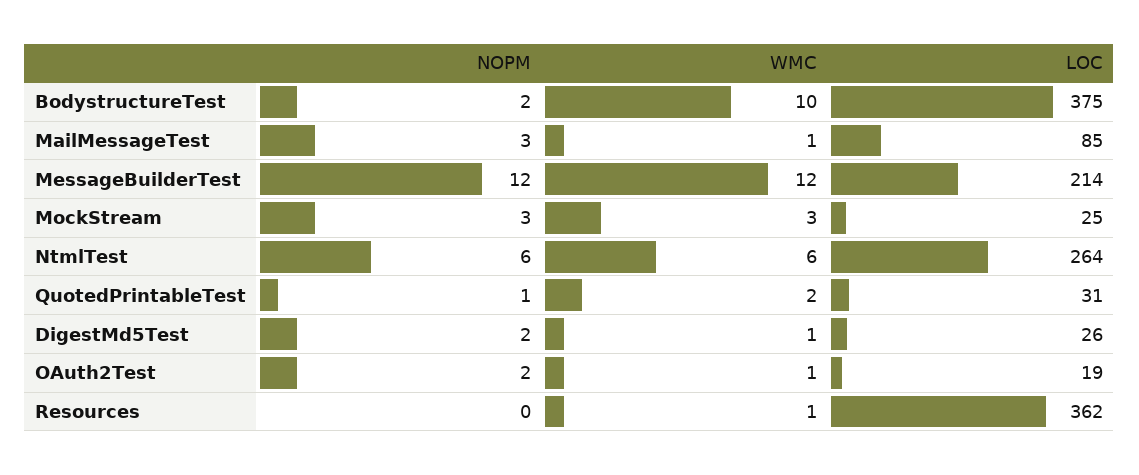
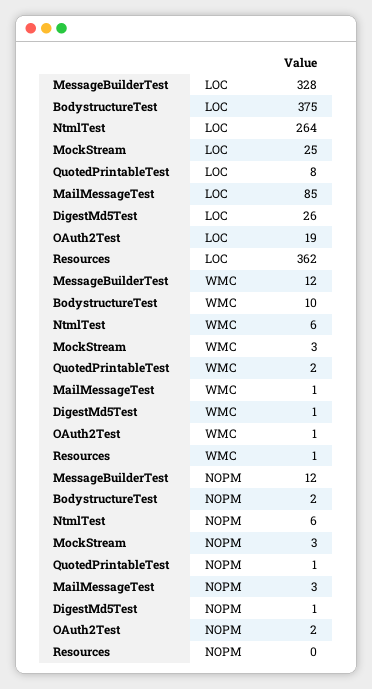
LOC, MessageBuilderTest: 214 -> 328
LOC, QuotedPrintableTest: 31 -> 8
NOPM, DigestMd5Test: 2 -> 1

